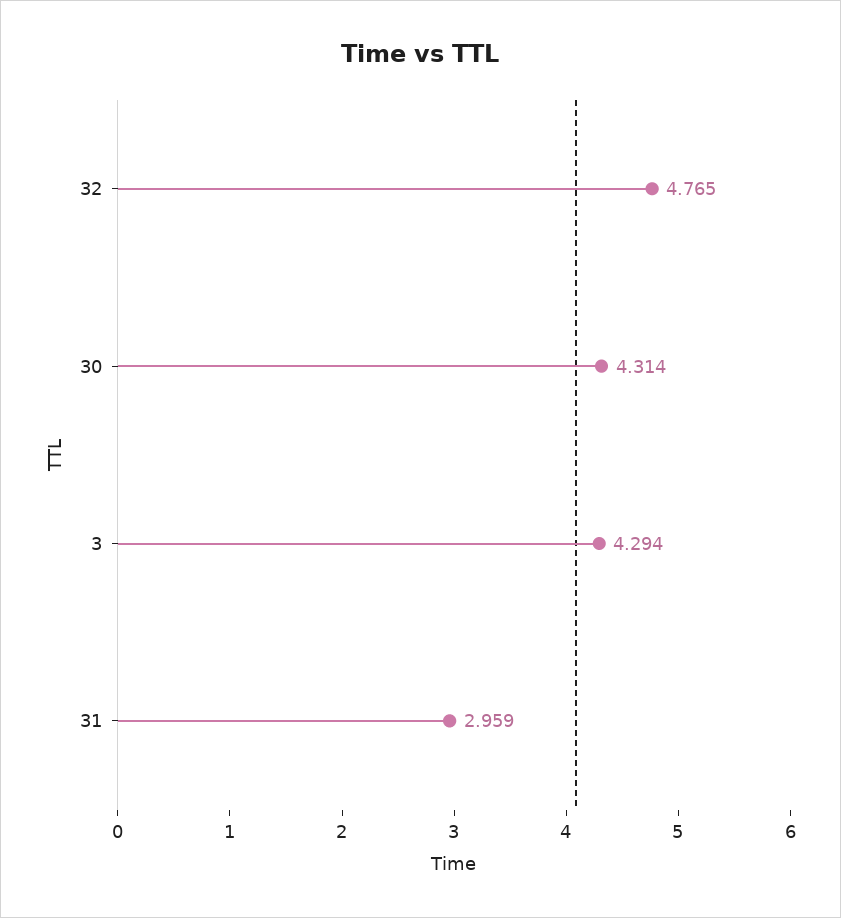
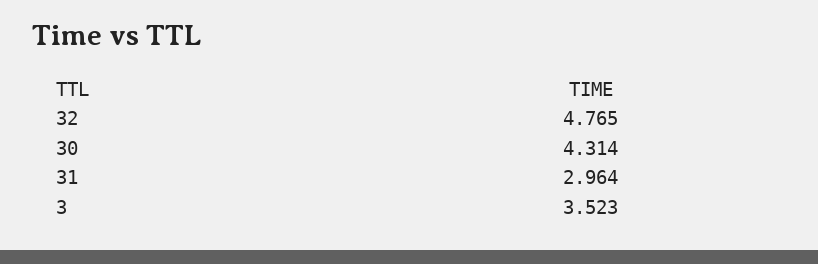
3: 4.294 -> 3.523
31: 2.959 -> 2.964

